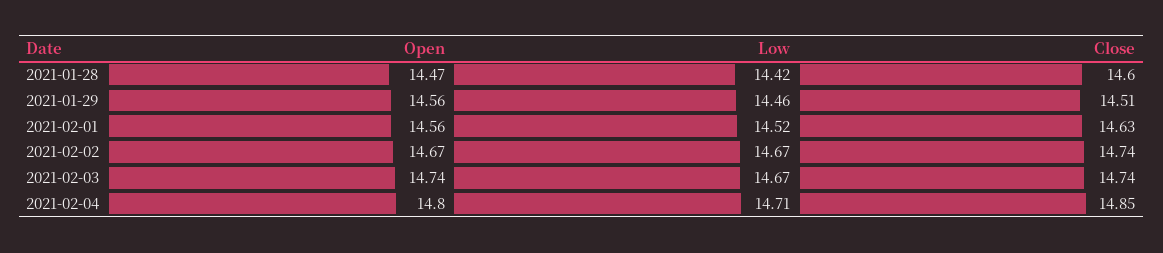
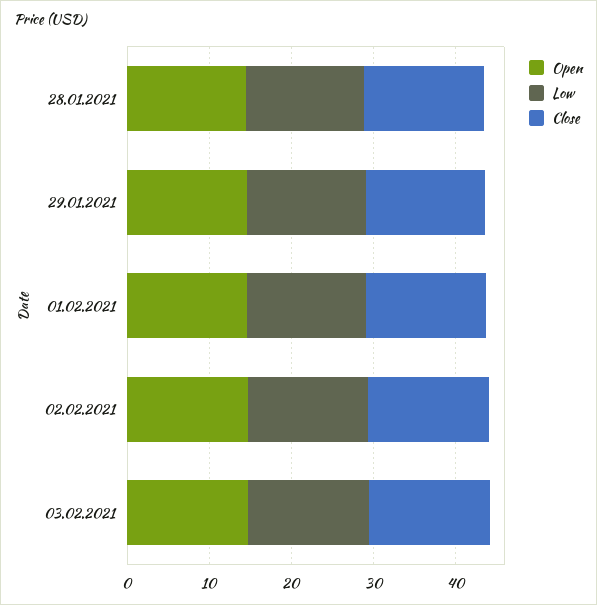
Open, 2021-02-04: 14.8 -> none
Low, 2021-02-04: 14.71 -> none
Close, 2021-02-04: 14.85 -> none

